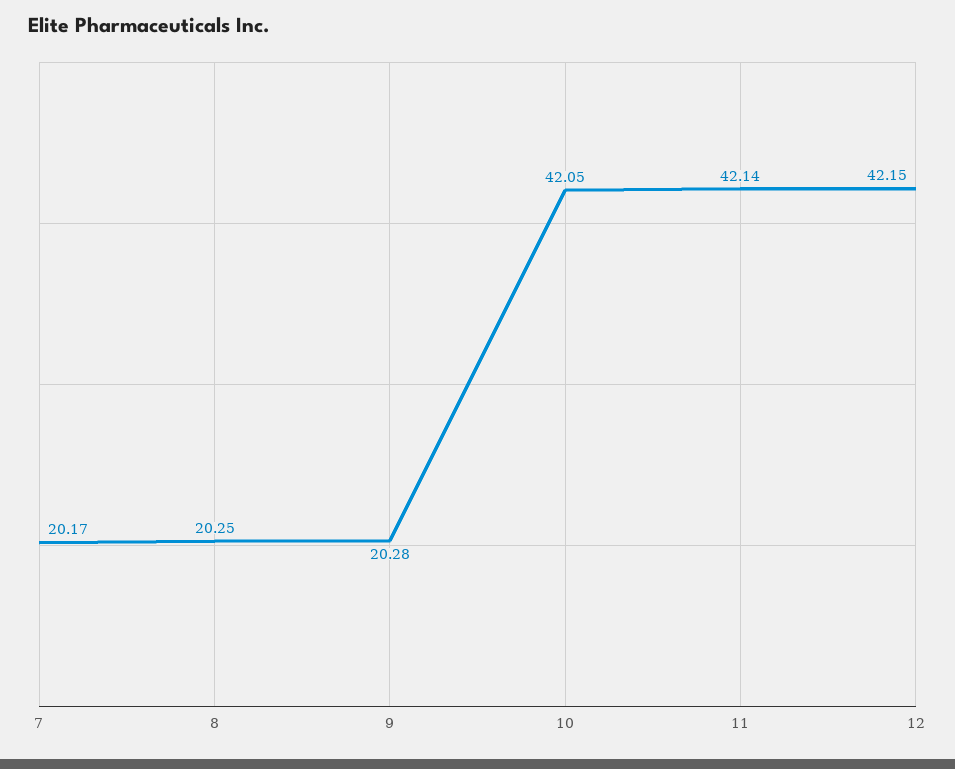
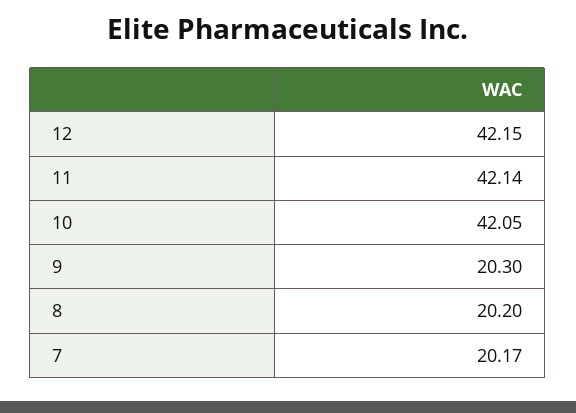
8: 20.25 -> 20.2
9: 20.28 -> 20.3

